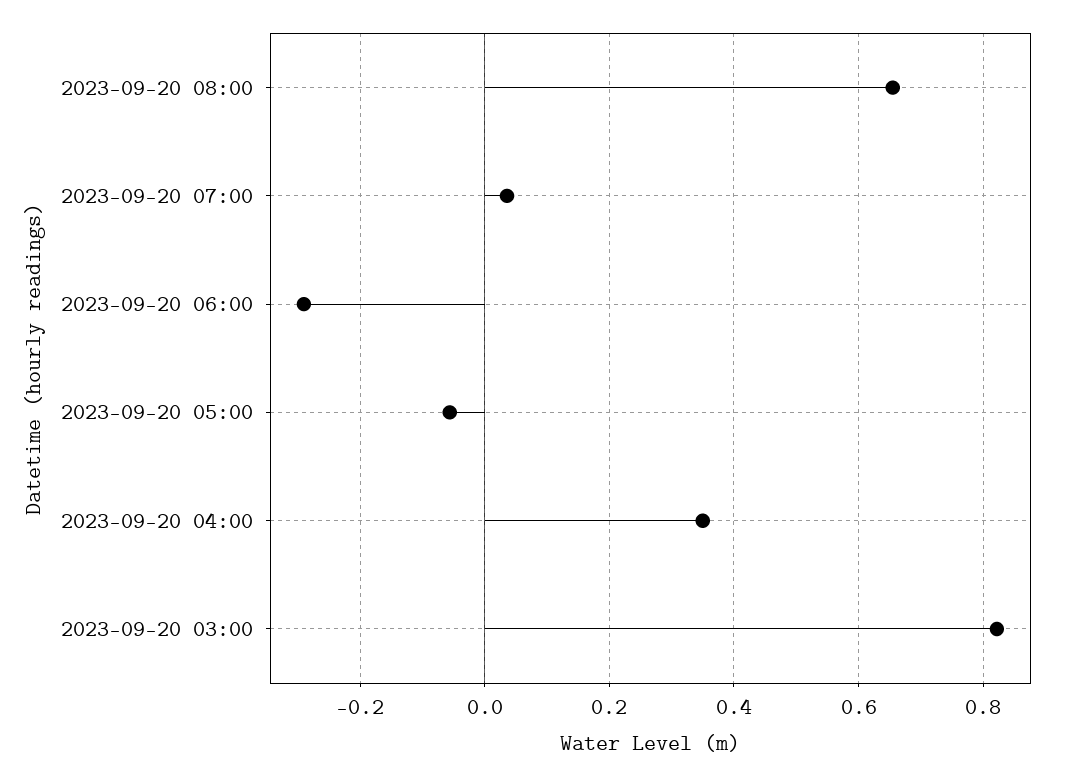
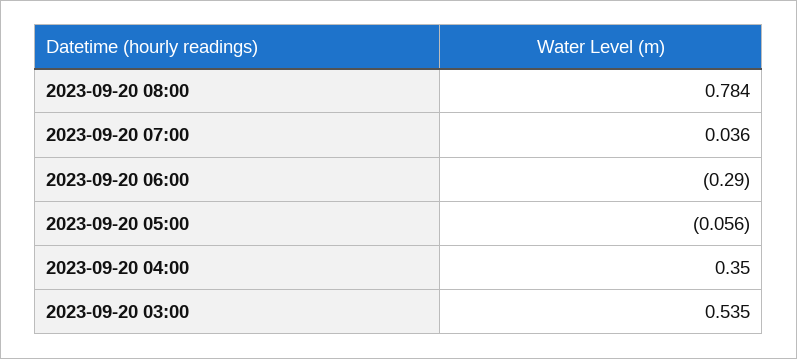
2023-09-20 08:00: 0.66 -> 0.784
2023-09-20 03:00: 0.82 -> 0.535

